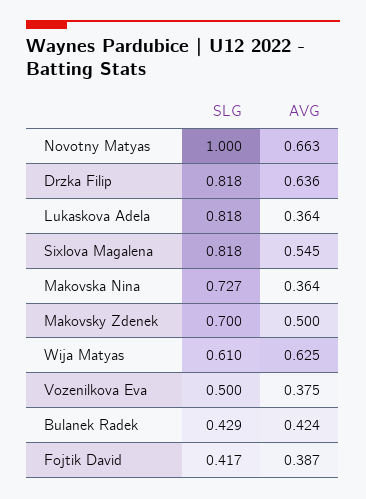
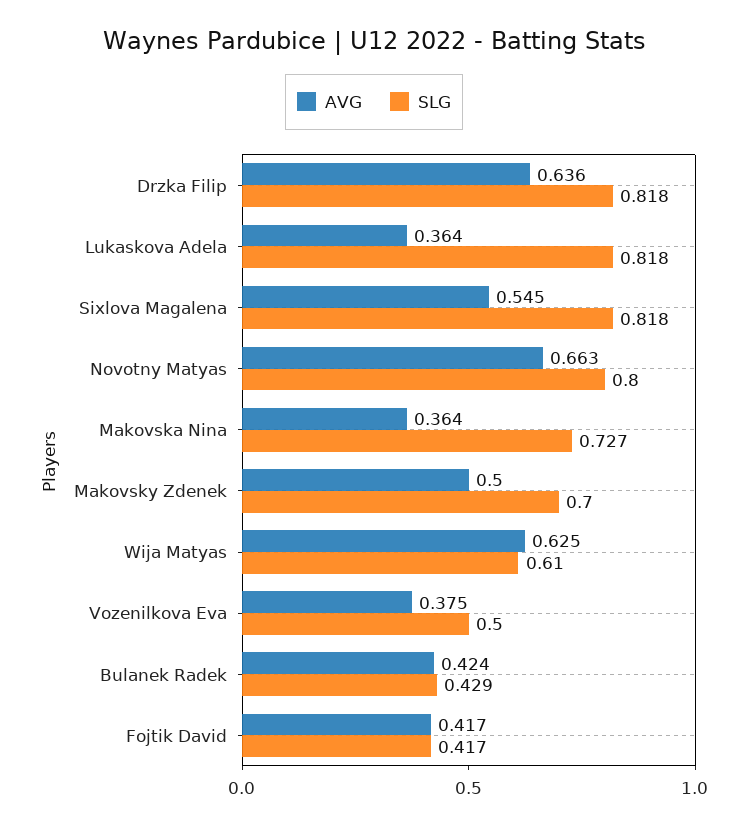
SLG, Novotny Matyas: 1 -> 0.8
AVG, Fojtik David: 0.387 -> 0.417

